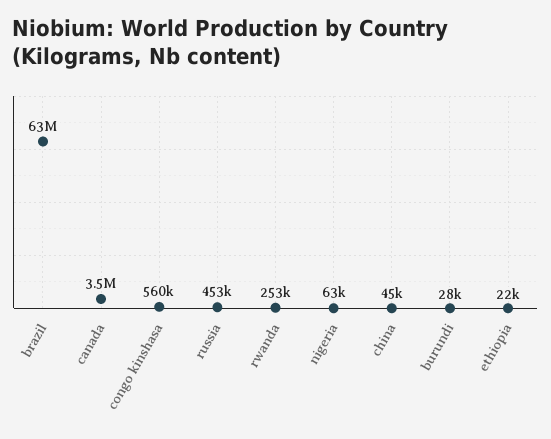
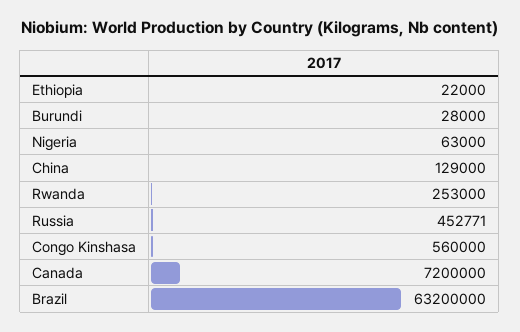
canada: 3500000 -> 7200000
china: 45000 -> 129000

